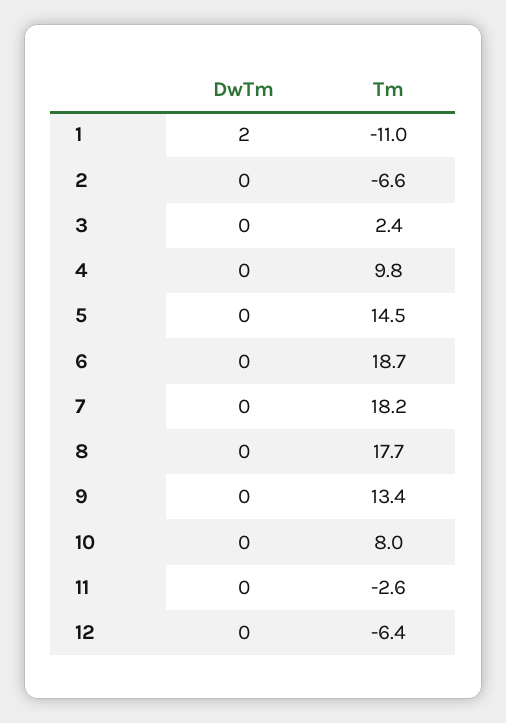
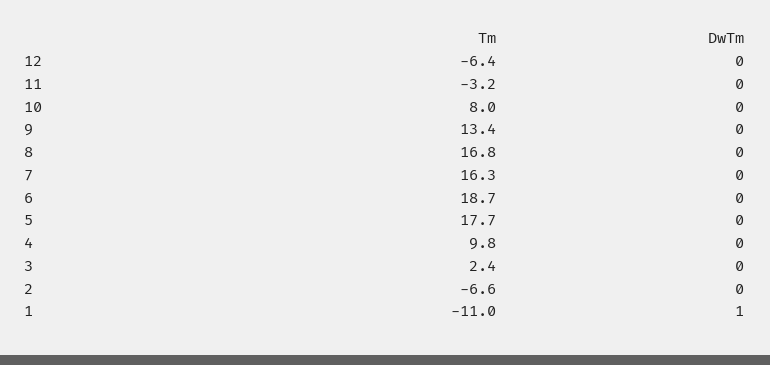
DwTm, 1: 2 -> 1
Tm, 5: 14.5 -> 17.7
Tm, 7: 18.2 -> 16.3
Tm, 8: 17.7 -> 16.8
Tm, 11: -2.6 -> -3.2

